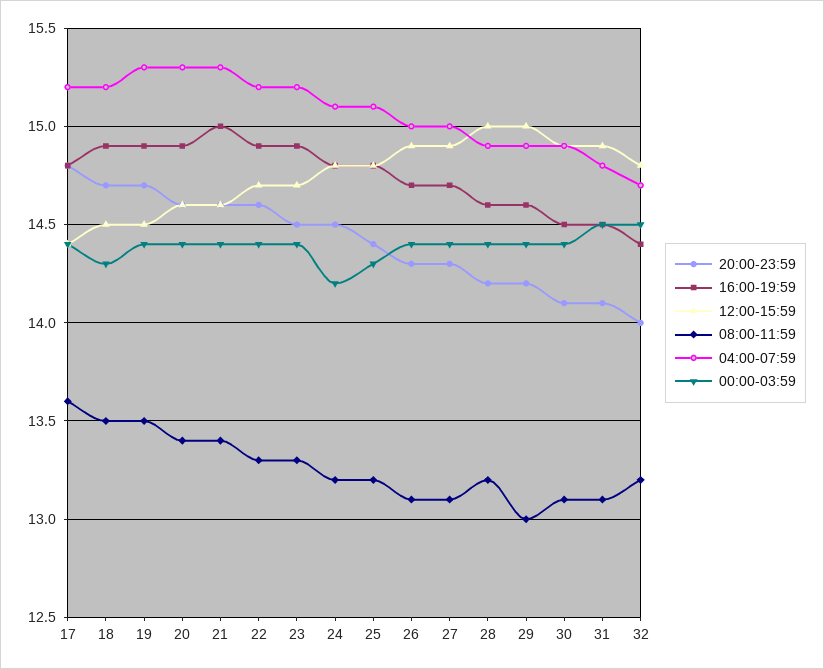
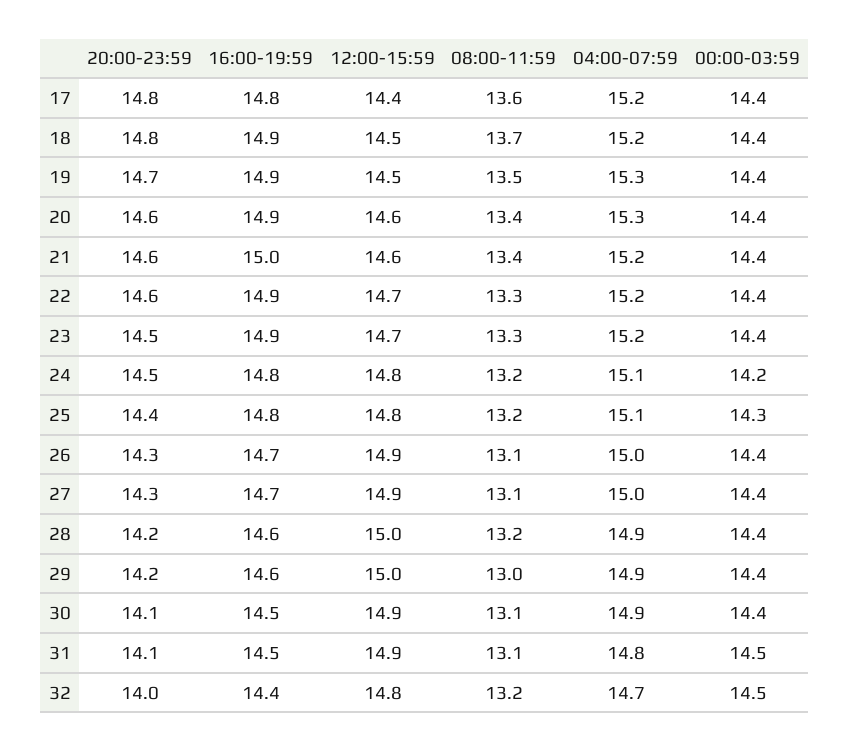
20:00-23:59, 18: 14.7 -> 14.8
08:00-11:59, 18: 13.5 -> 13.7
00:00-03:59, 18: 14.3 -> 14.4
04:00-07:59, 21: 15.3 -> 15.2

